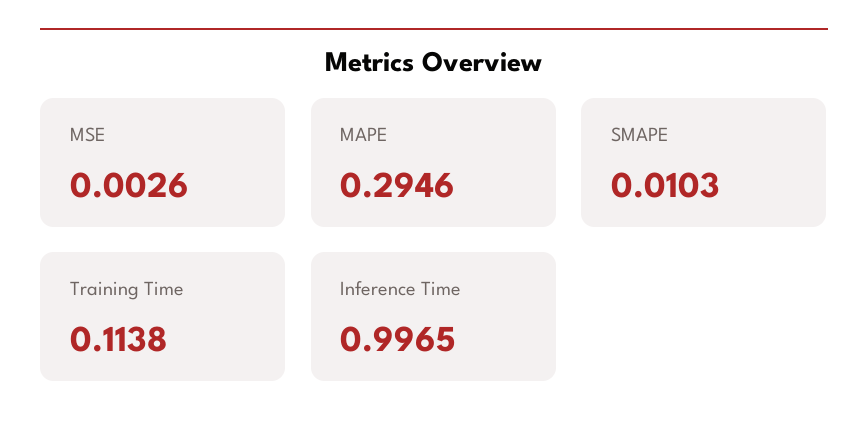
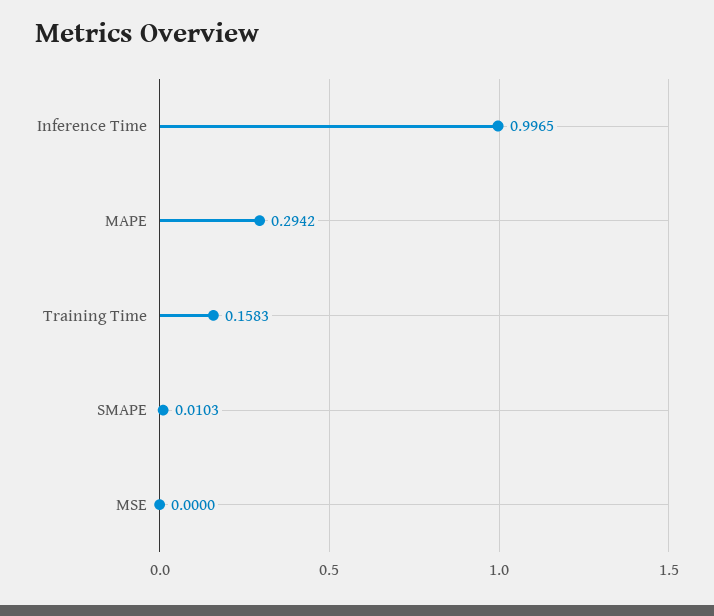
MSE: 0.0026 -> 0
MAPE: 0.2946 -> 0.2942
Training Time: 0.1138 -> 0.1583

